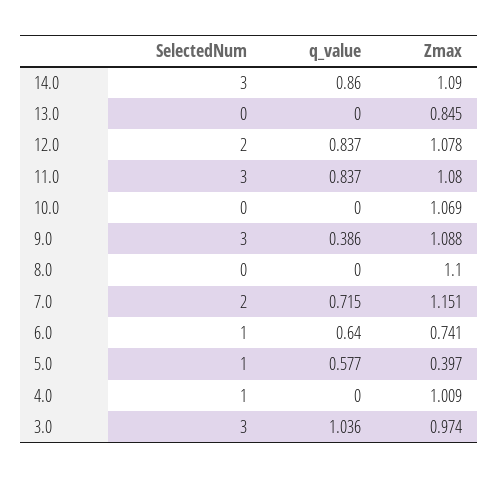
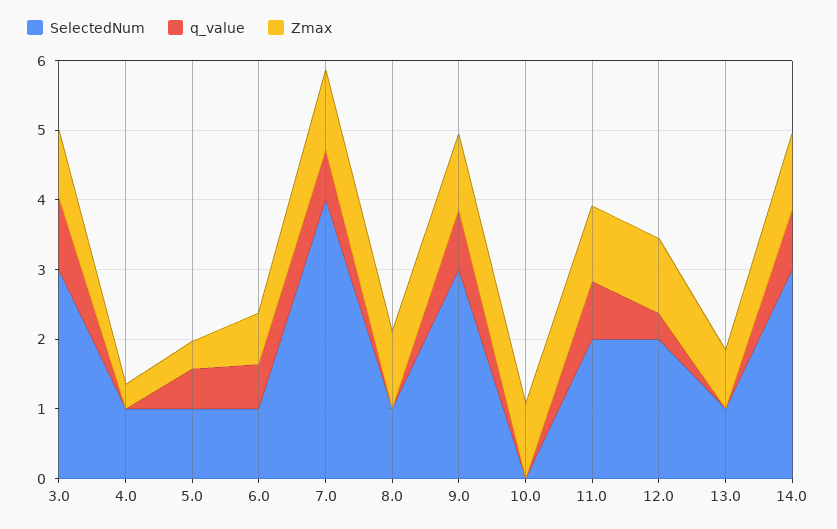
SelectedNum, 13.0: 0 -> 1
q_value, 12.0: 0.837 -> 0.4
SelectedNum, 11.0: 3 -> 2
q_value, 9.0: 0.386 -> 0.8
SelectedNum, 8.0: 0 -> 1
SelectedNum, 7.0: 2 -> 4
Zmax, 4.0: 1.009 -> 0.4

